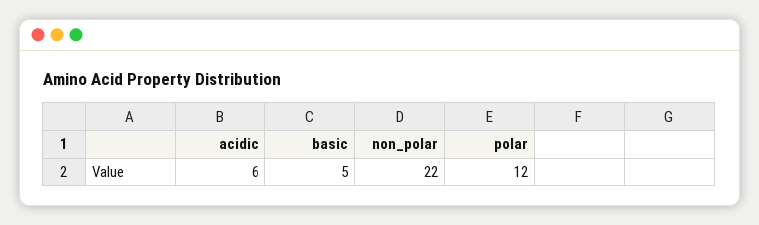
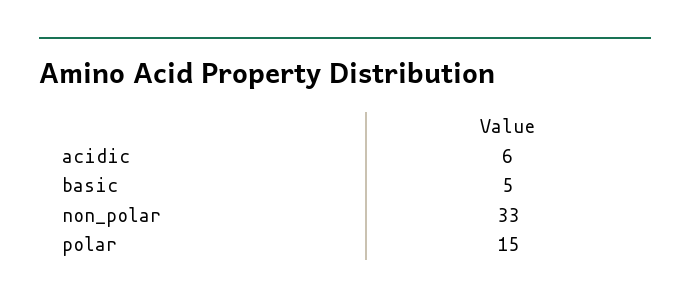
non_polar: 22 -> 33
polar: 12 -> 15

